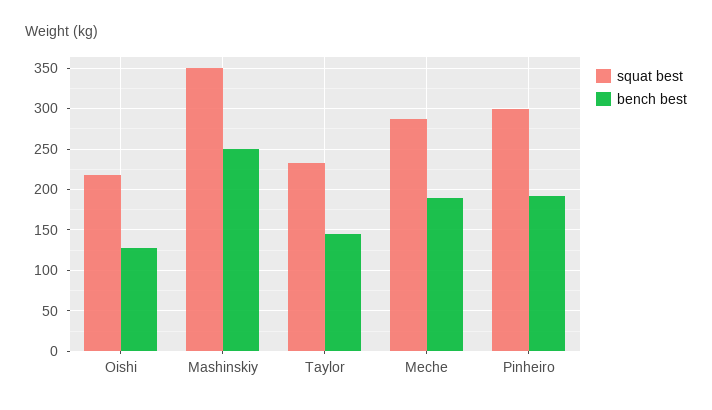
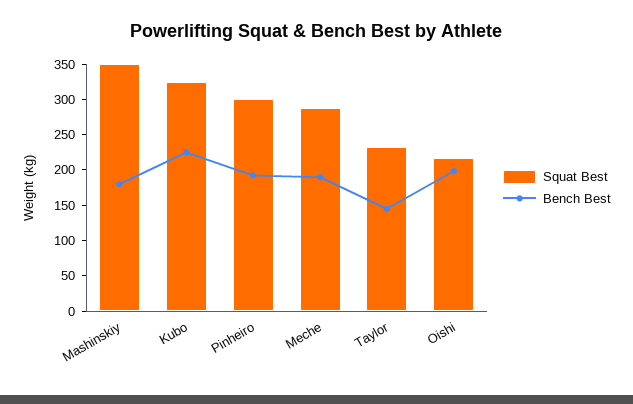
bench best, Oishi: 130 -> 200
bench best, Mashinskiy: 250 -> 175
squat best, Kubo: none -> 325
bench best, Kubo: none -> 225

